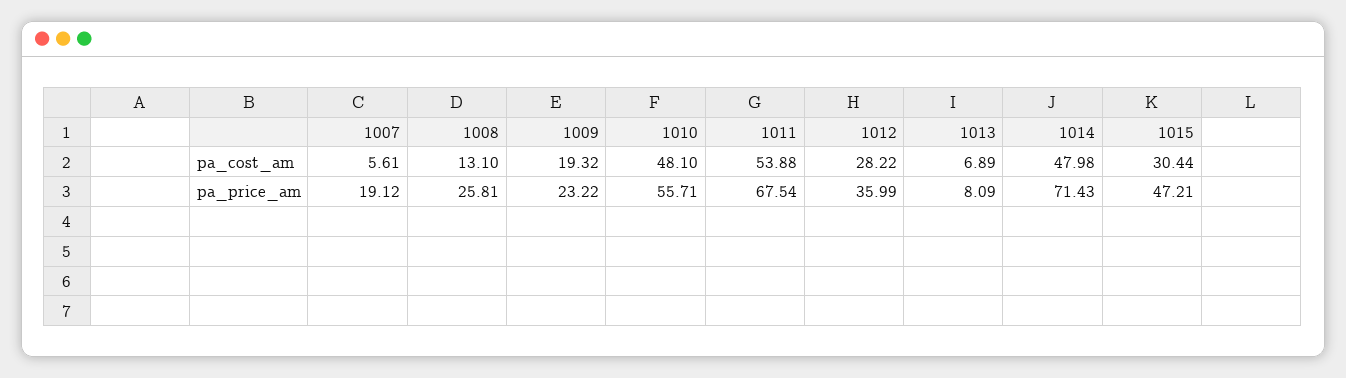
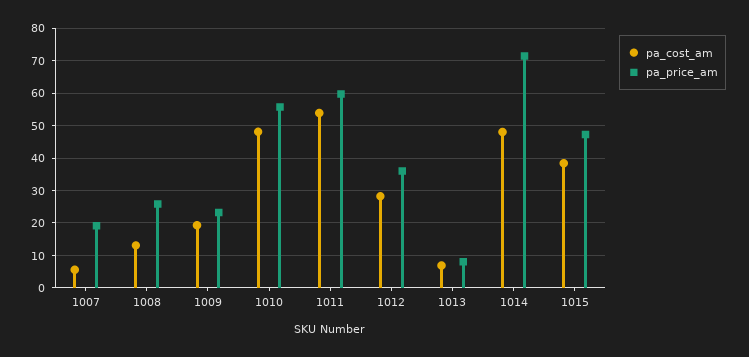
pa_cost_am, 1015: 30.44 -> 38
pa_price_am, 1011: 67.54 -> 60

